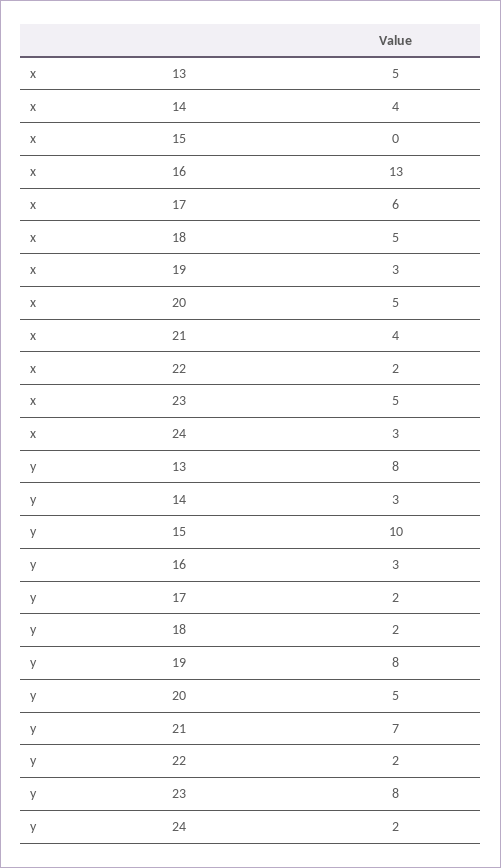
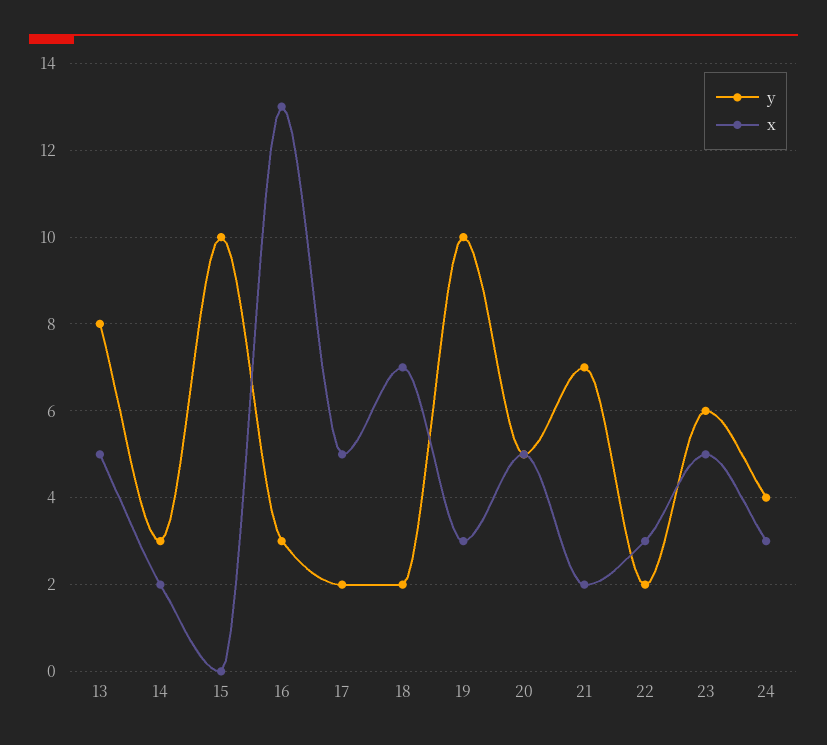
x, 14: 4 -> 2
x, 17: 6 -> 5
x, 18: 5 -> 7
x, 21: 4 -> 2
x, 22: 2 -> 3
y, 19: 8 -> 10
y, 23: 8 -> 6
y, 24: 2 -> 4

